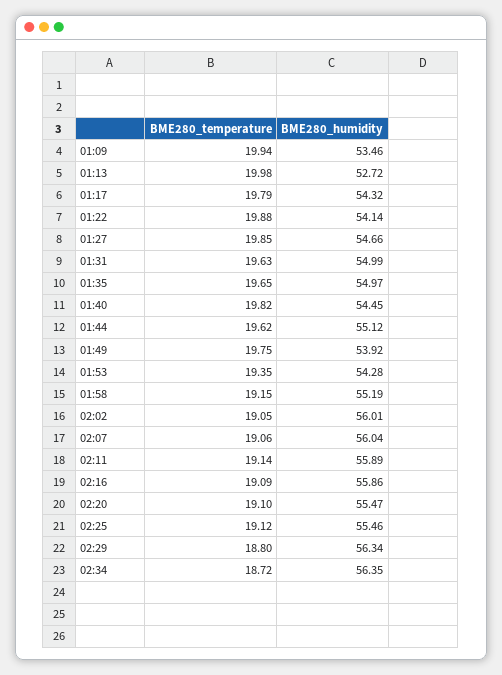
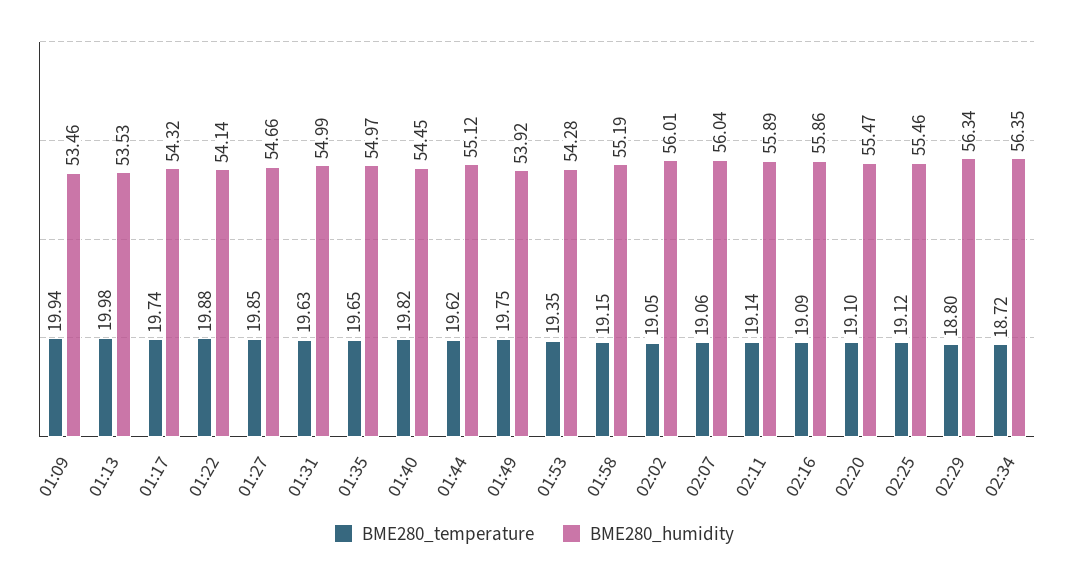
BME280_humidity, 01:13: 52.72 -> 53.53
BME280_temperature, 01:17: 19.79 -> 19.74

